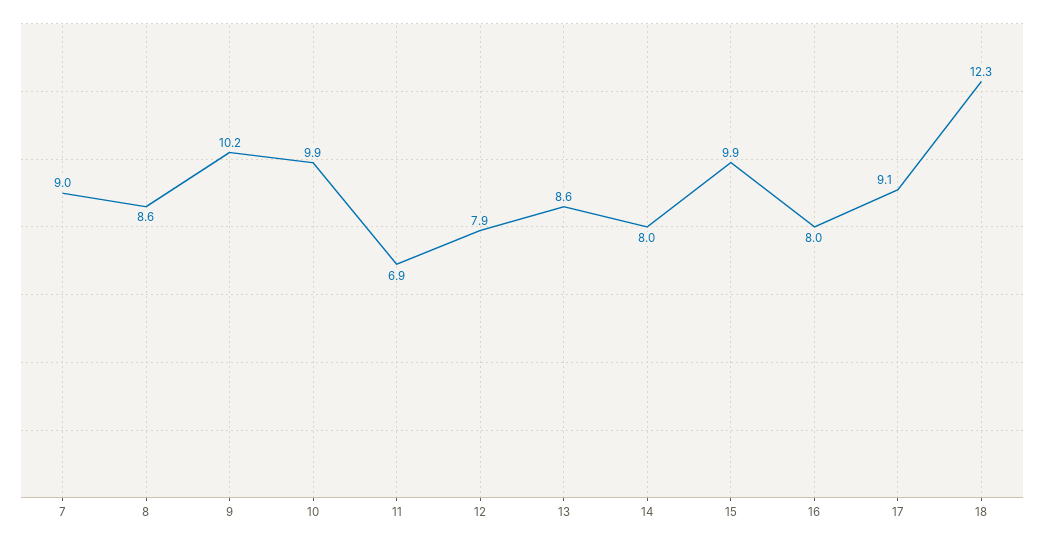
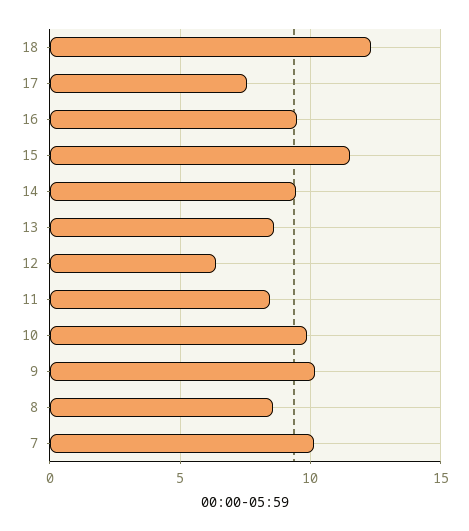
7: 9 -> 10
11: 6.9 -> 8.5
12: 7.9 -> 6.5
14: 8 -> 9.5
15: 9.9 -> 11.5
16: 8 -> 9.5
17: 9.1 -> 7.5

